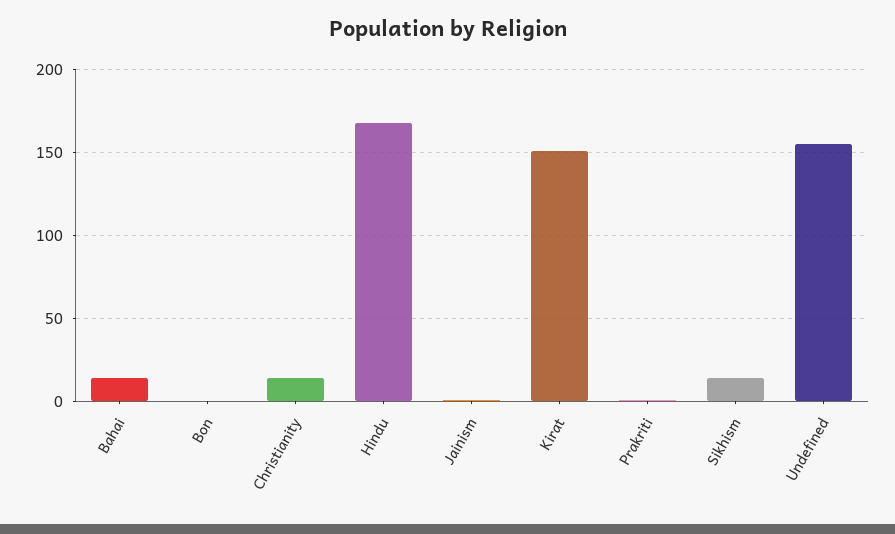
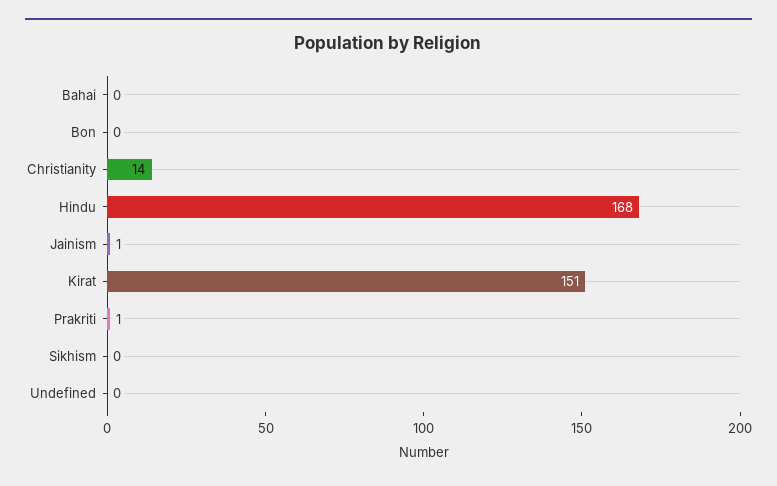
Bahai: 15 -> 0
Sikhism: 15 -> 0
Undefined: 155 -> 0

